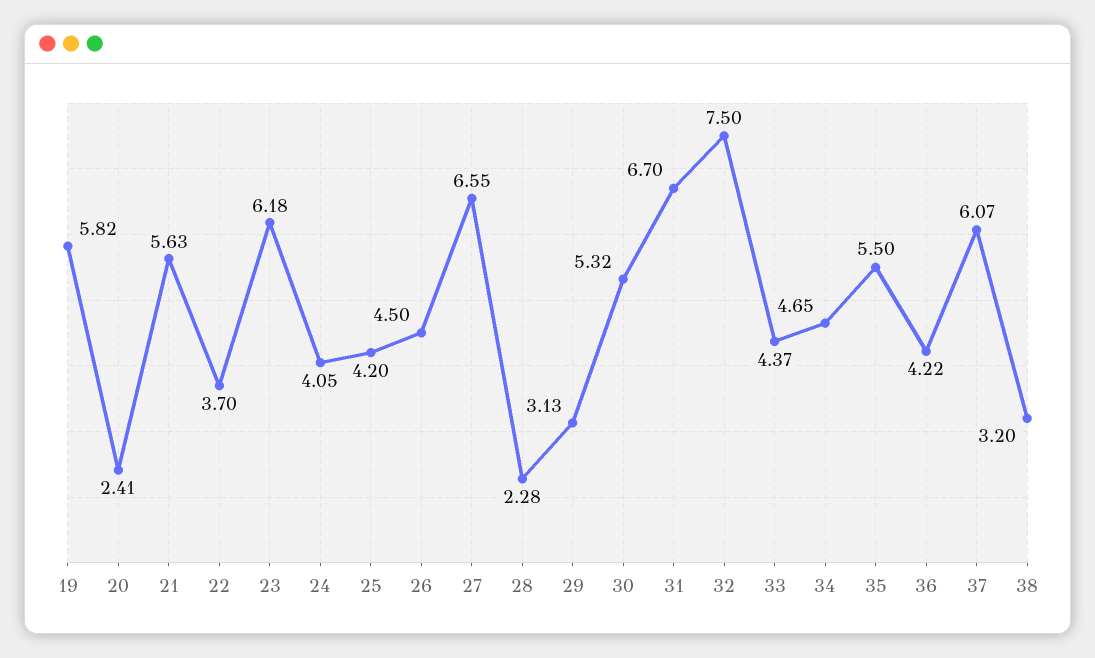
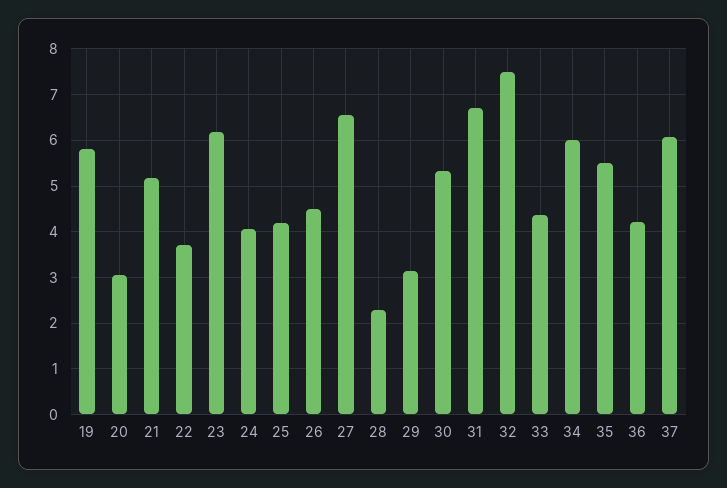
20: 2.41 -> 3
21: 5.63 -> 5.2
34: 4.65 -> 6
38: 3.2 -> none

